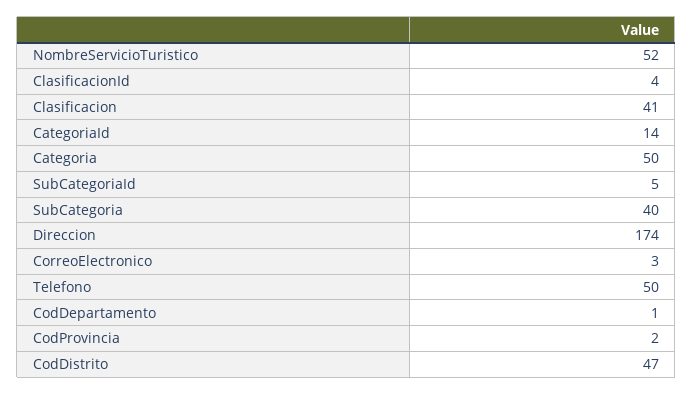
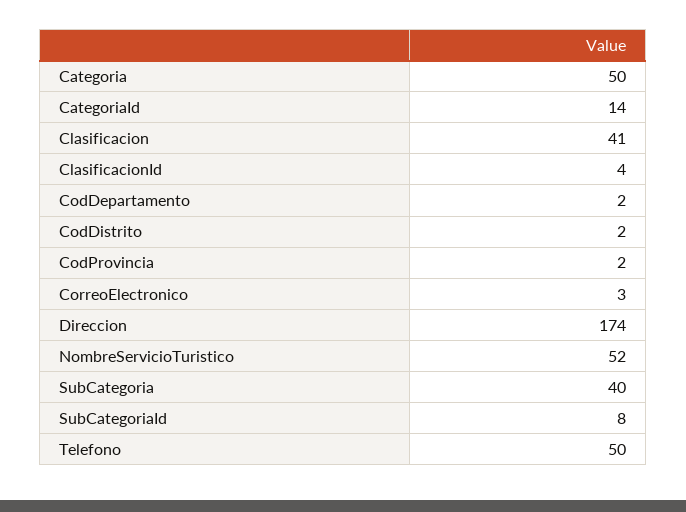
SubCategoriaId: 5 -> 8
CodDepartamento: 1 -> 2
CodDistrito: 47 -> 2

